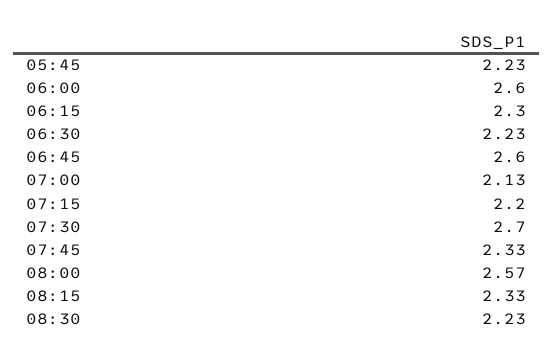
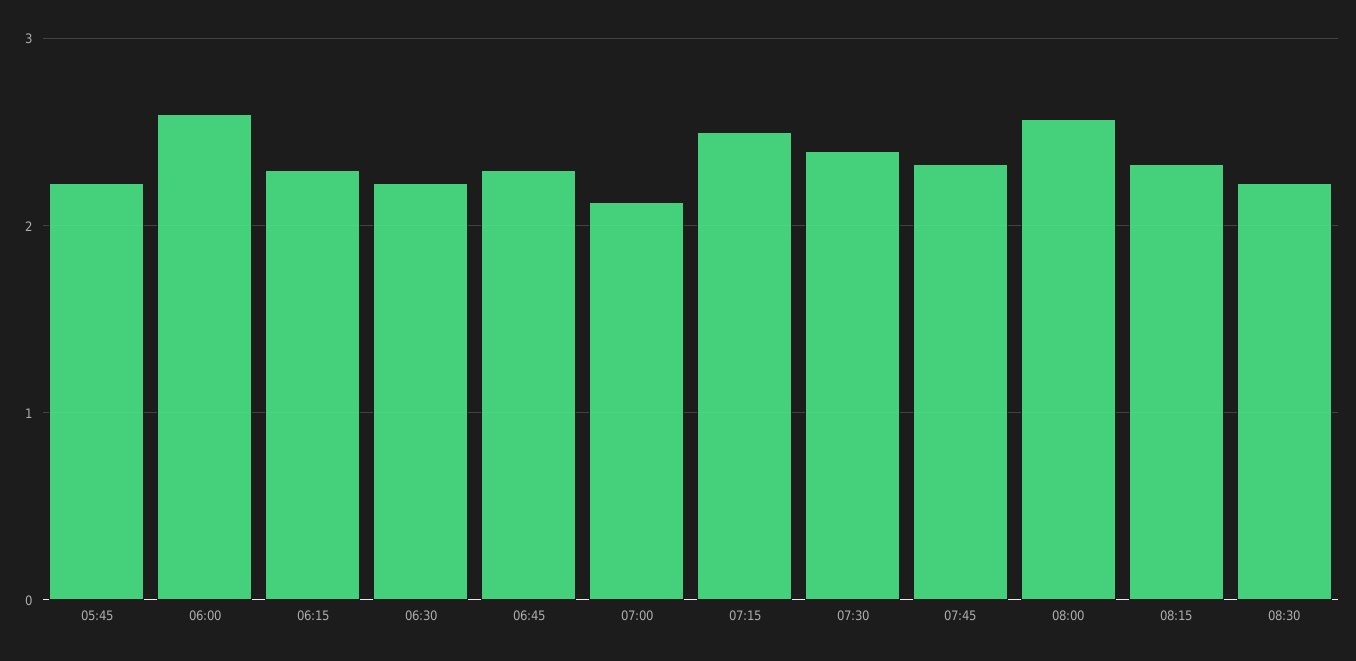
06:45: 2.6 -> 2.3
07:15: 2.2 -> 2.5
07:30: 2.7 -> 2.4

